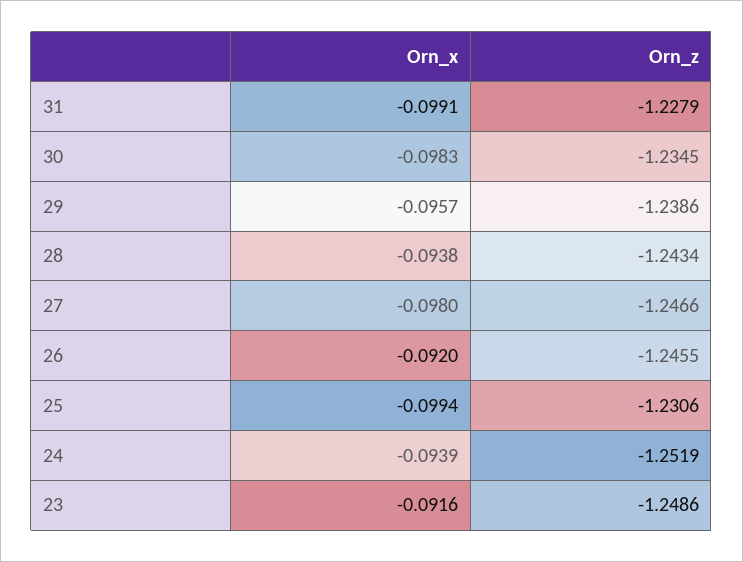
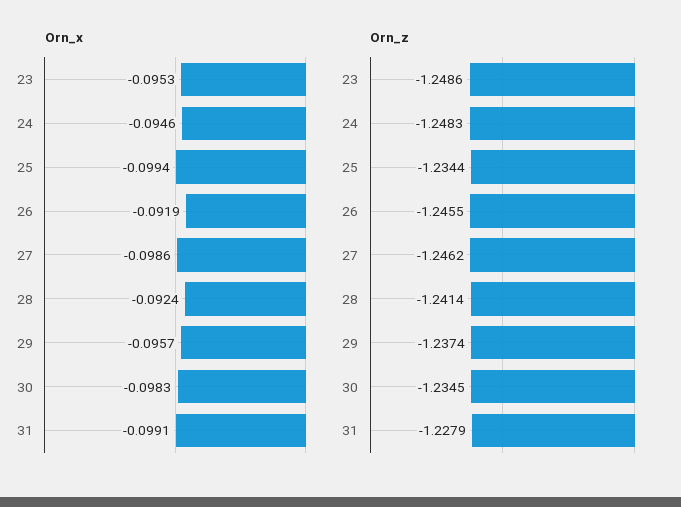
Orn_z, 29: -1.2386 -> -1.2374
Orn_x, 28: -0.0938 -> -0.0924
Orn_z, 28: -1.2434 -> -1.2414
Orn_x, 27: -0.098 -> -0.0986
Orn_z, 27: -1.2466 -> -1.2462
Orn_x, 26: -0.092 -> -0.0919
Orn_z, 25: -1.2306 -> -1.2344
Orn_x, 24: -0.0939 -> -0.0946
Orn_z, 24: -1.2519 -> -1.2483
Orn_x, 23: -0.0916 -> -0.0953

